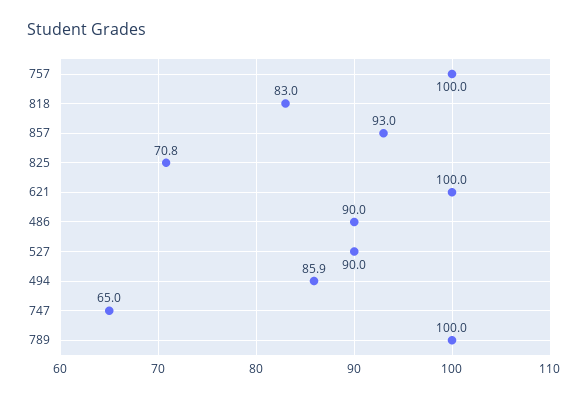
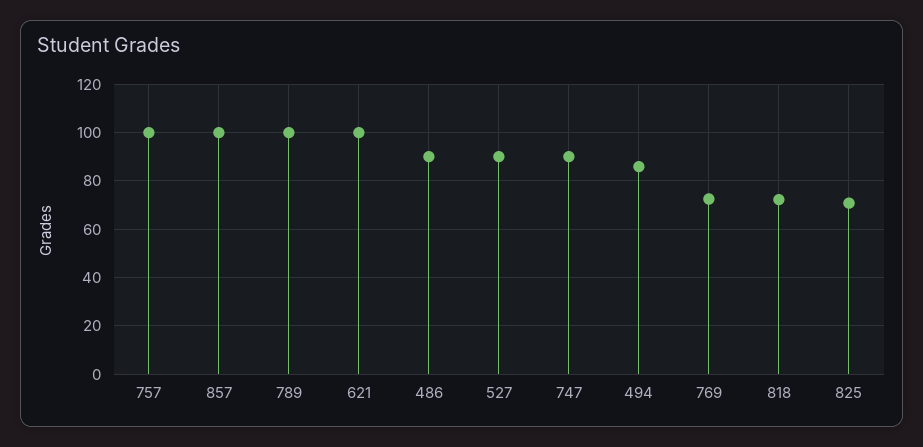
818: 83 -> 72.5
857: 93 -> 100
747: 65 -> 90
769: none -> 72.5

